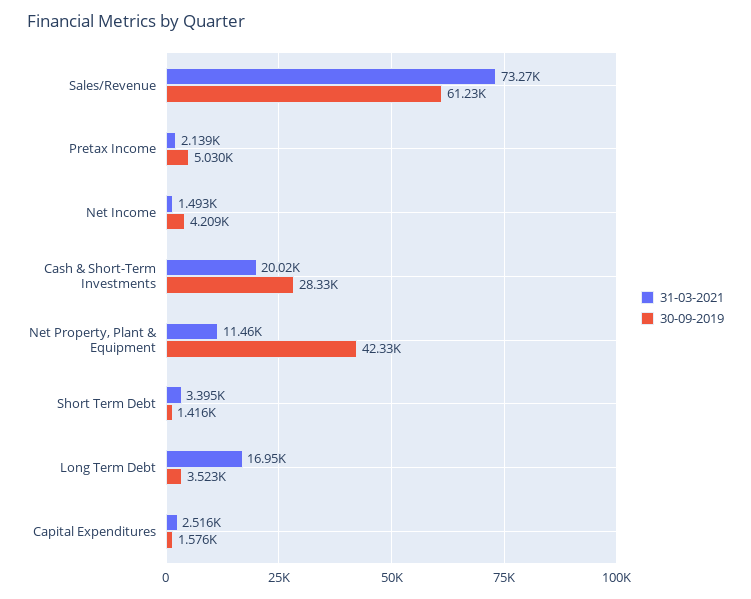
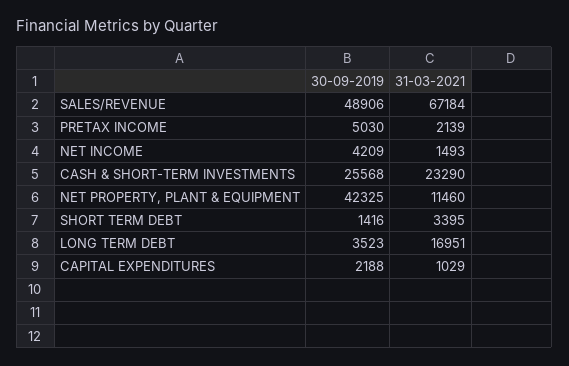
31-03-2021, Sales/Revenue: 73270 -> 67184
30-09-2019, Sales/Revenue: 61230 -> 48906
31-03-2021, Cash & Short-Term Investments: 20020 -> 23290
30-09-2019, Cash & Short-Term Investments: 28330 -> 25568
31-03-2021, Capital Expenditures: 2516 -> 1029
30-09-2019, Capital Expenditures: 1576 -> 2188

